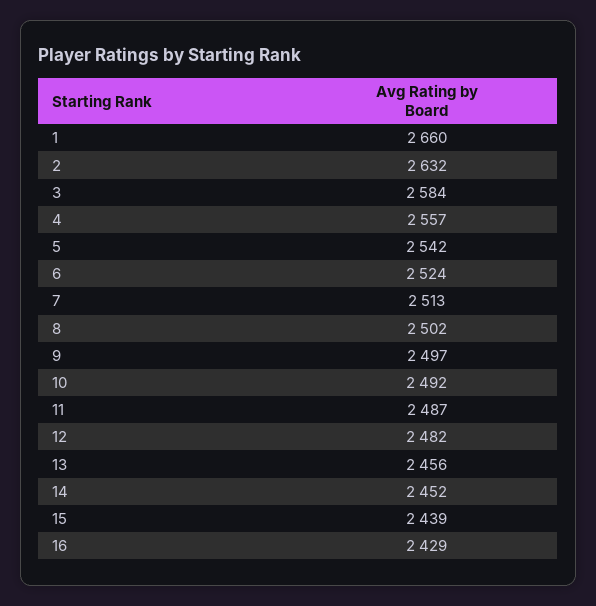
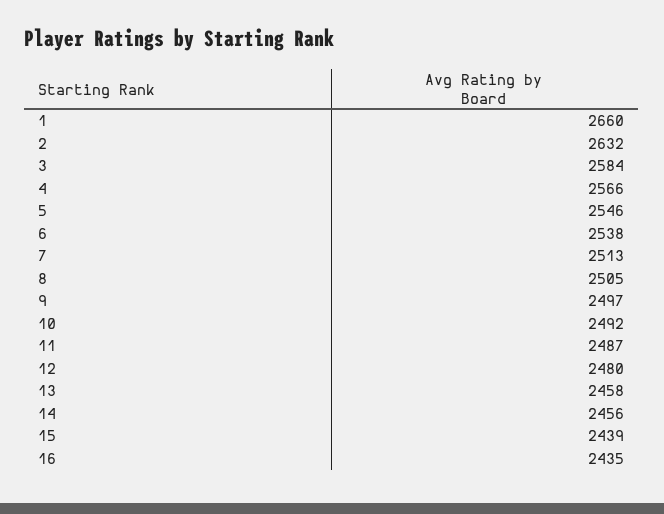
4: 2557 -> 2566
5: 2542 -> 2546
6: 2524 -> 2538
8: 2502 -> 2505
12: 2482 -> 2480
13: 2456 -> 2458
14: 2452 -> 2456
16: 2429 -> 2435

